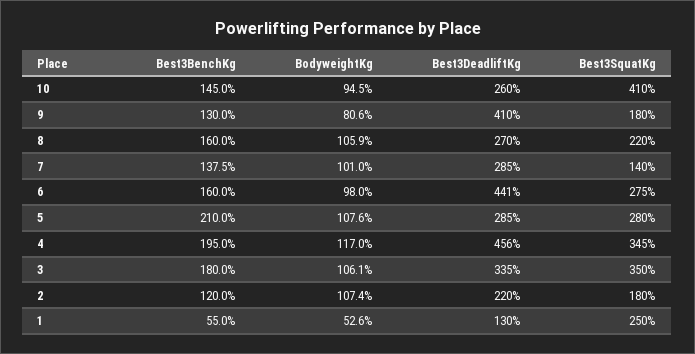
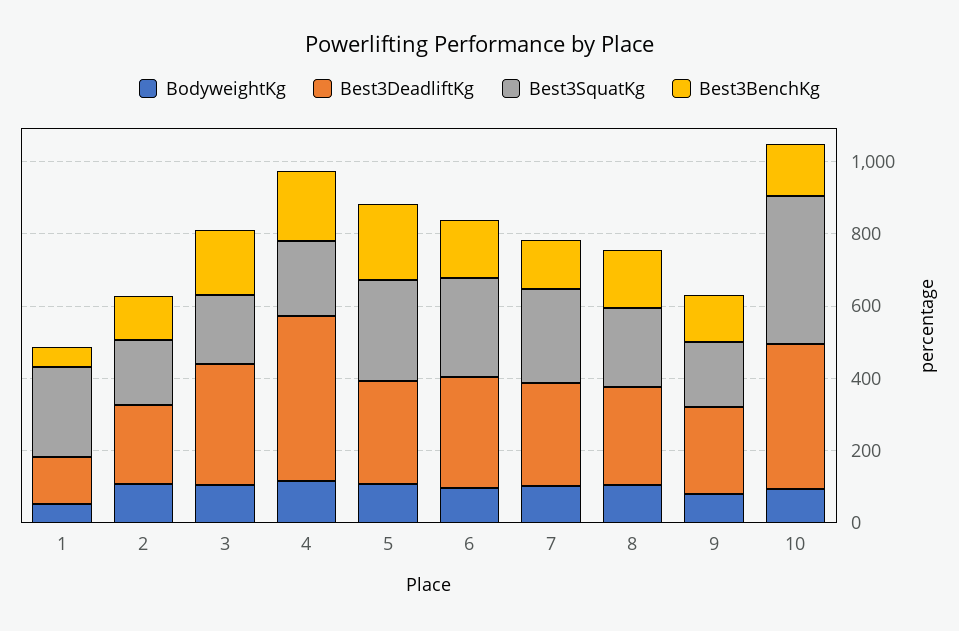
Best3DeadliftKg, 10: 260 -> 400
Best3DeadliftKg, 9: 410 -> 250
Best3SquatKg, 7: 140 -> 250
Best3DeadliftKg, 6: 441 -> 300
Best3SquatKg, 4: 345 -> 200
Best3SquatKg, 3: 350 -> 200

